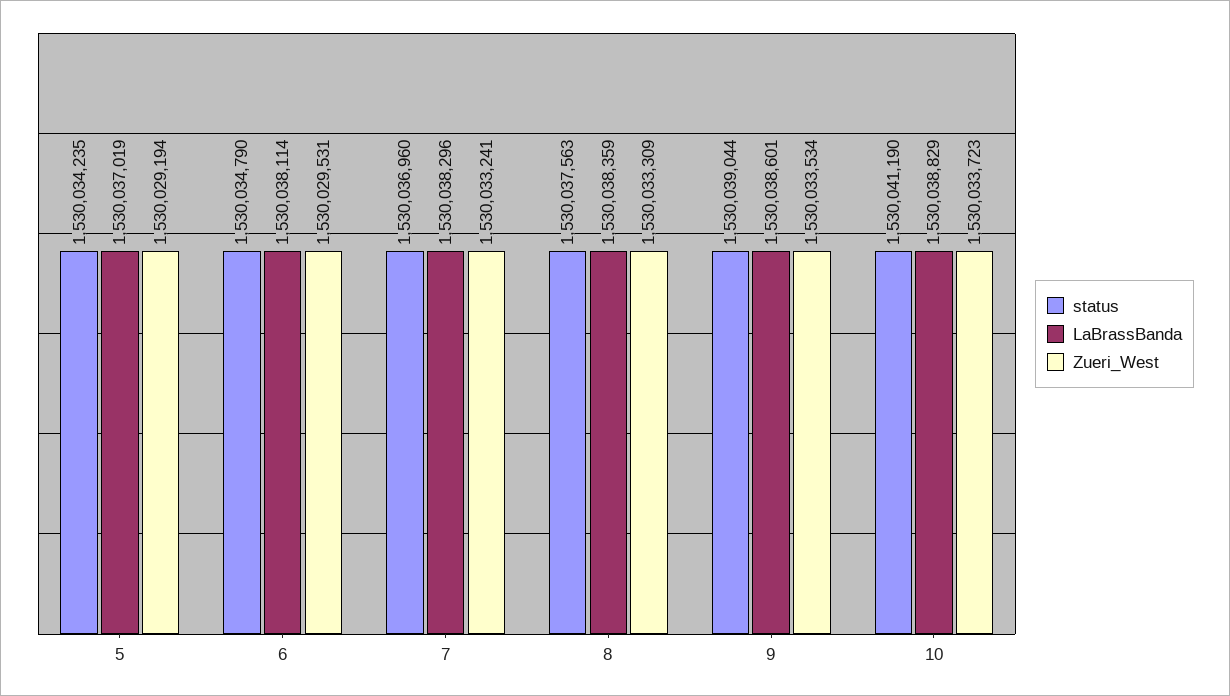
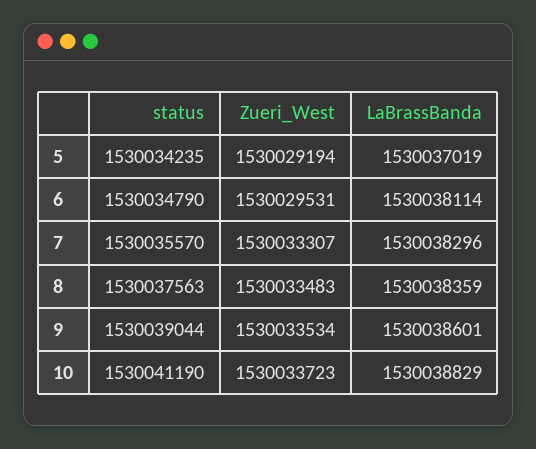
status, 7: 1530036960 -> 1530035570
Zueri_West, 7: 1530033241 -> 1530033307
Zueri_West, 8: 1530033309 -> 1530033483

